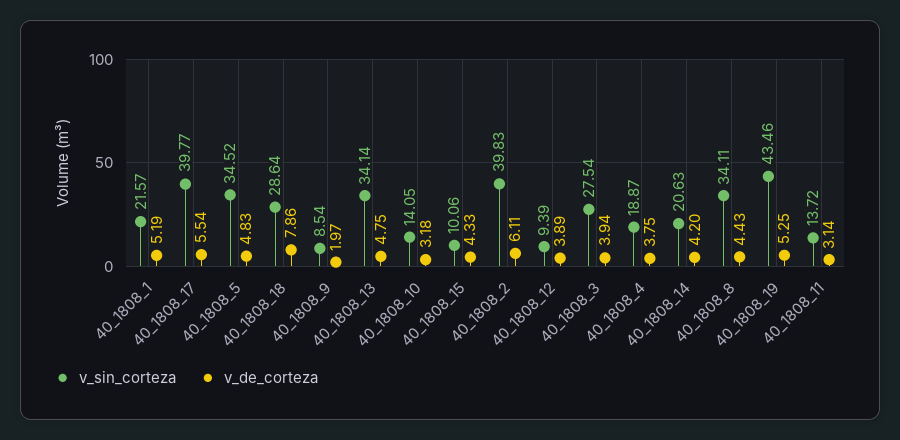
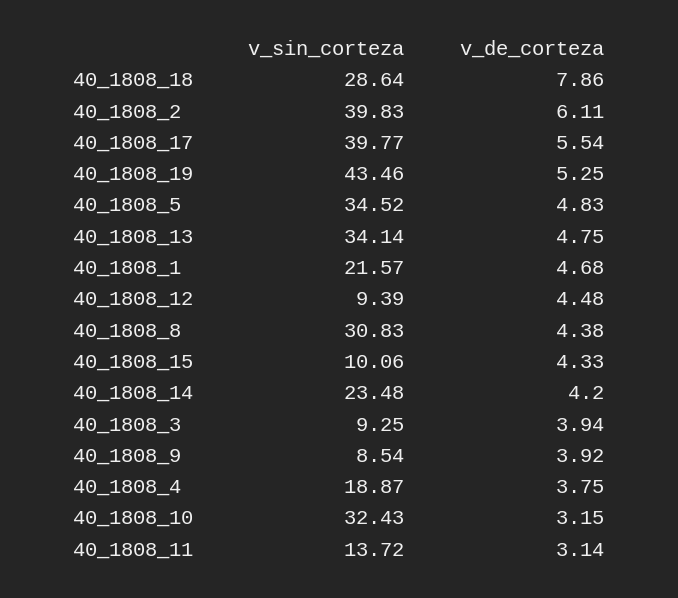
v_de_corteza, 40_1808_1: 5.19 -> 4.68
v_de_corteza, 40_1808_9: 1.97 -> 3.92
v_sin_corteza, 40_1808_10: 14.05 -> 32.43
v_de_corteza, 40_1808_10: 3.18 -> 3.15
v_de_corteza, 40_1808_12: 3.89 -> 4.48
v_sin_corteza, 40_1808_3: 27.54 -> 9.25
v_sin_corteza, 40_1808_14: 20.63 -> 23.48
v_sin_corteza, 40_1808_8: 34.11 -> 30.83
v_de_corteza, 40_1808_8: 4.43 -> 4.38

